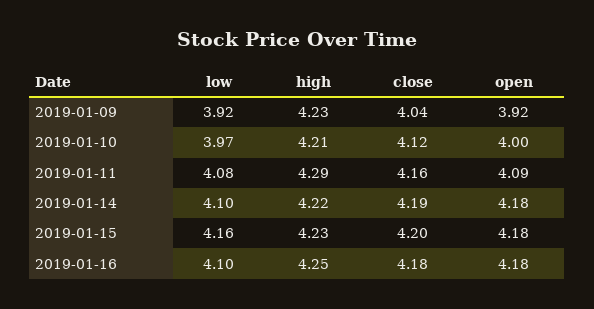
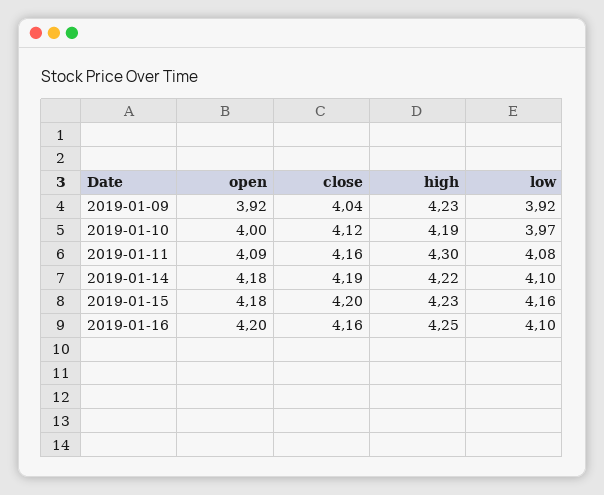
high, 2019-01-10: 4.21 -> 4.19
high, 2019-01-11: 4.29 -> 4.3
close, 2019-01-16: 4.18 -> 4.16
open, 2019-01-16: 4.18 -> 4.2

